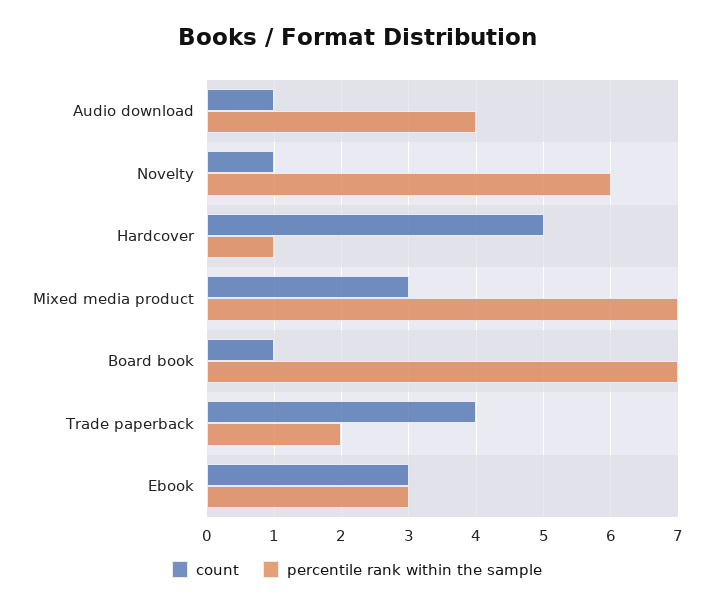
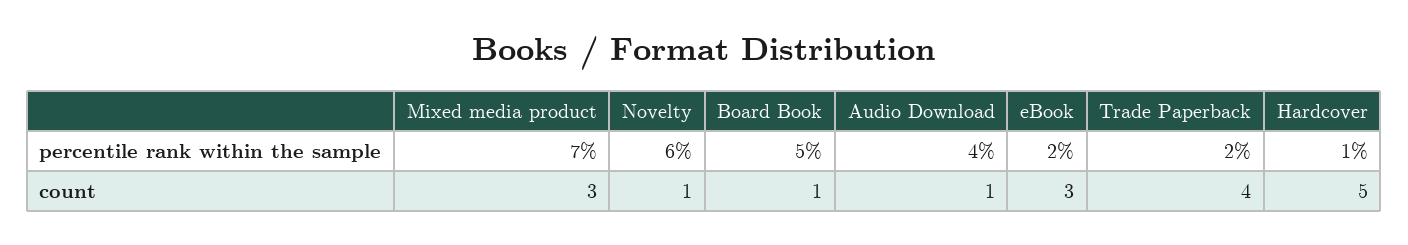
percentile rank within the sample, Board book: 7 -> 5
percentile rank within the sample, Ebook: 3 -> 2

